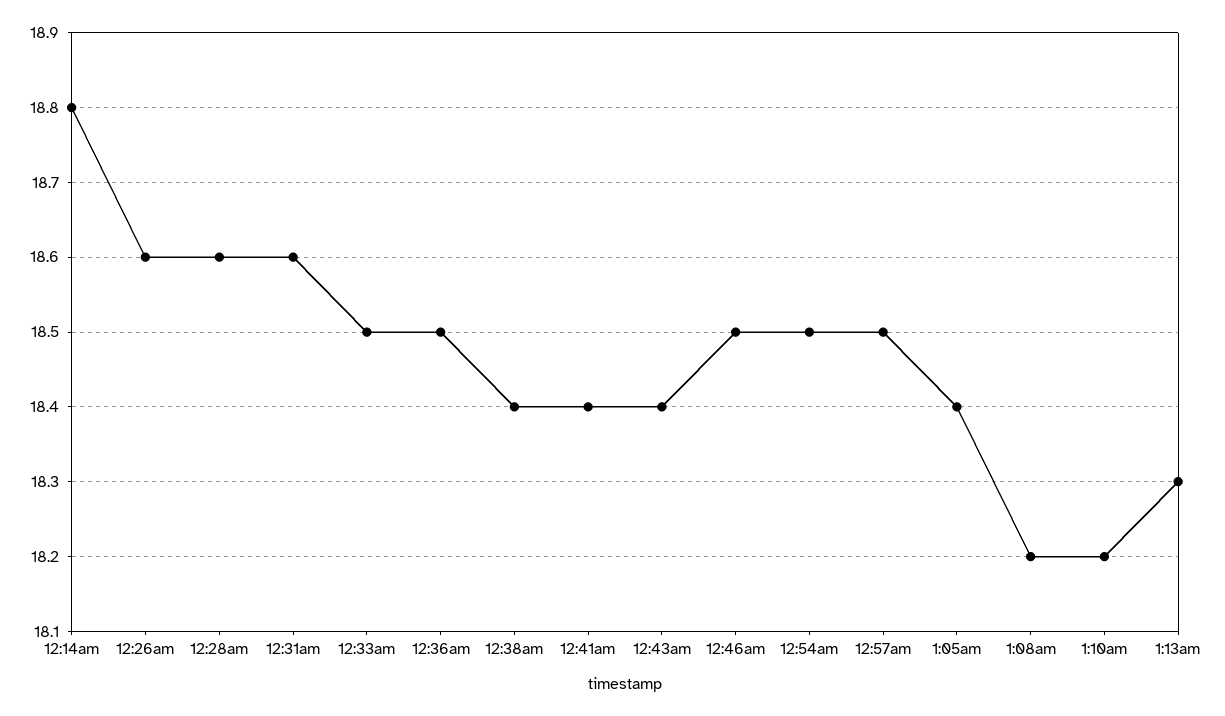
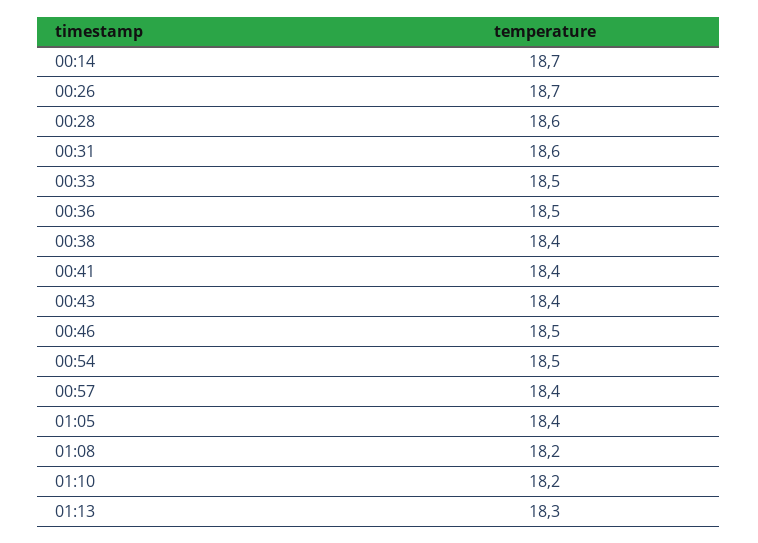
12:14am: 18.8 -> 18.7
12:26am: 18.6 -> 18.7
12:57am: 18.5 -> 18.4

